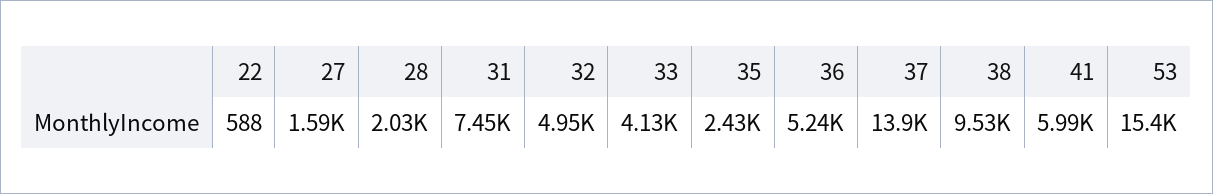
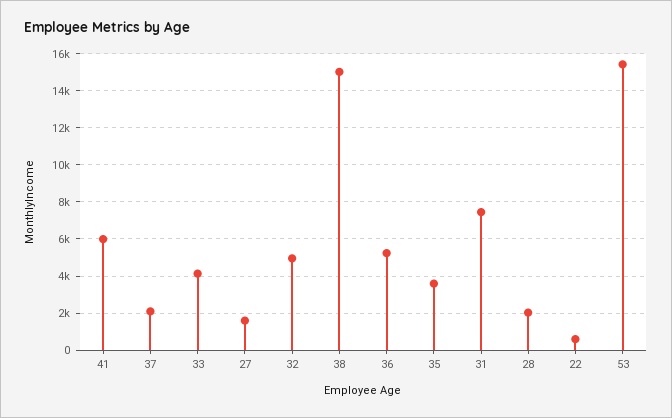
35: 2430 -> 3500
37: 13900 -> 2000
38: 9530 -> 15000

